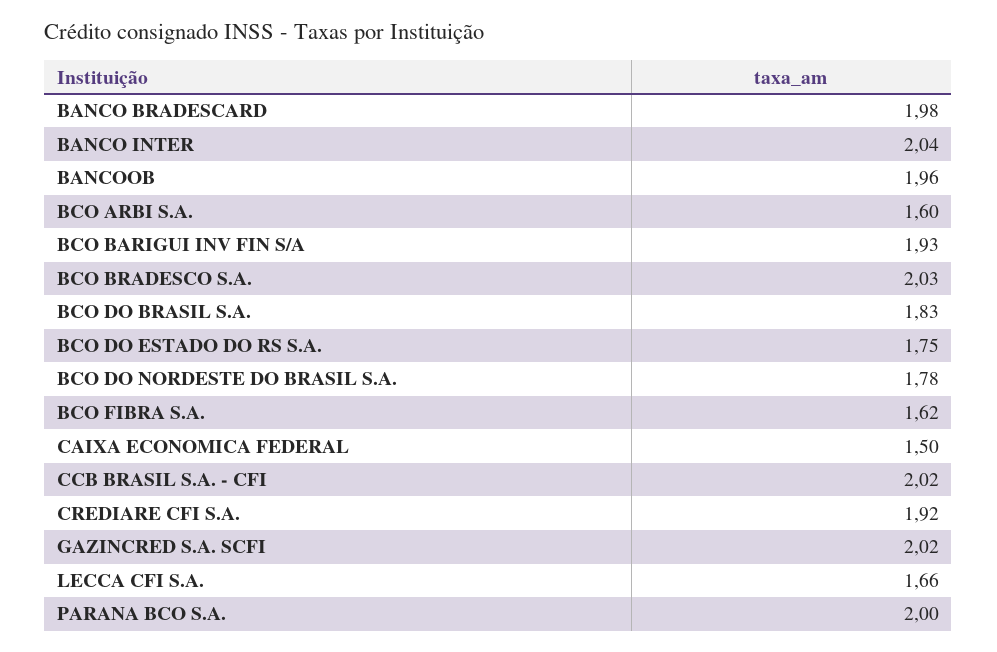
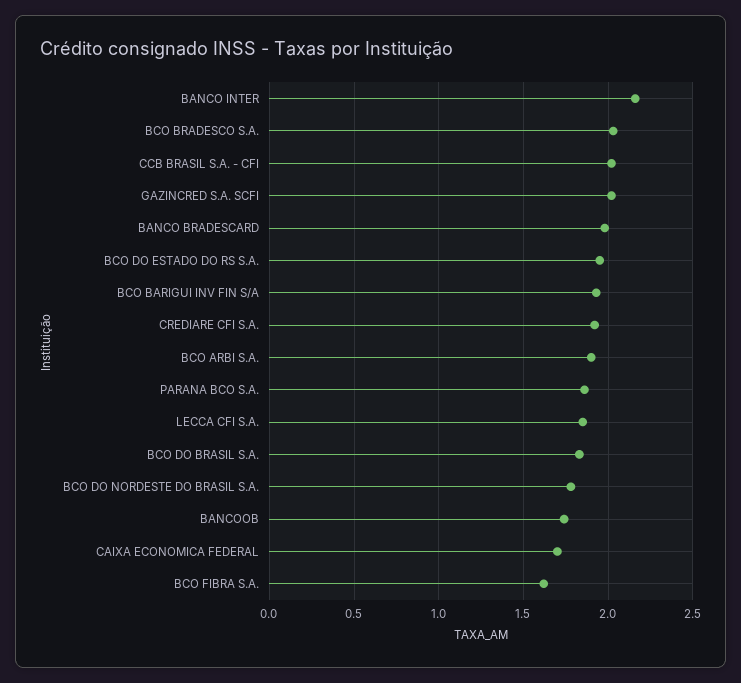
BANCO INTER: 2.04 -> 2.15
BANCOOB: 1.96 -> 1.75
BCO ARBI S.A.: 1.6 -> 1.9
BCO DO ESTADO DO RS S.A.: 1.75 -> 1.95
CAIXA ECONOMICA FEDERAL: 1.5 -> 1.7
LECCA CFI S.A.: 1.66 -> 1.85
PARANA BCO S.A.: 2 -> 1.85

